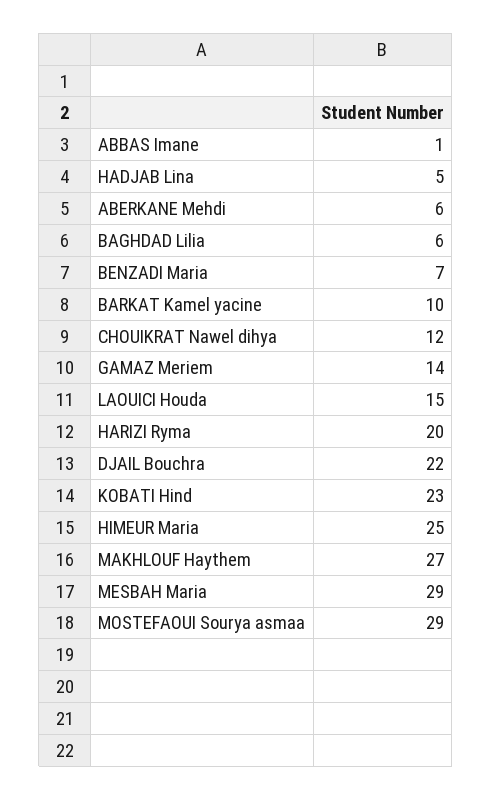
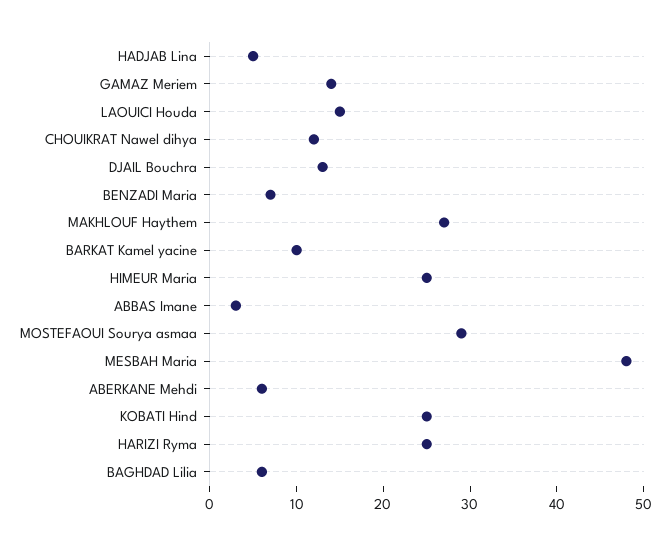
ABBAS Imane: 1 -> 3
HARIZI Ryma: 20 -> 25
DJAIL Bouchra: 22 -> 13
KOBATI Hind: 23 -> 25
MESBAH Maria: 29 -> 48

